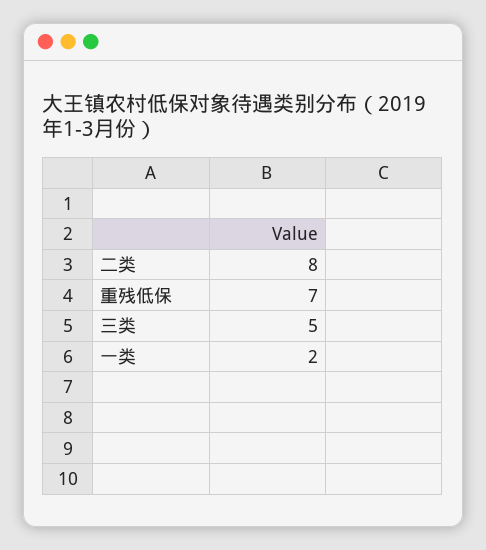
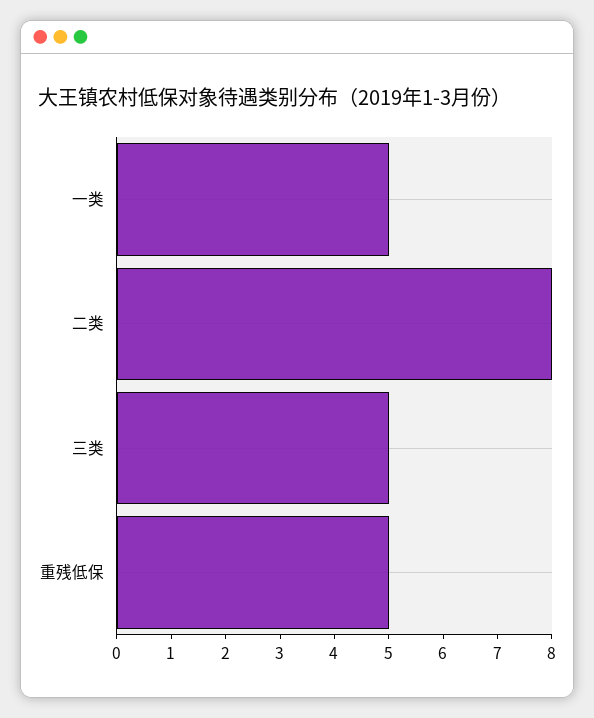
重残低保: 7 -> 5
一类: 2 -> 5

